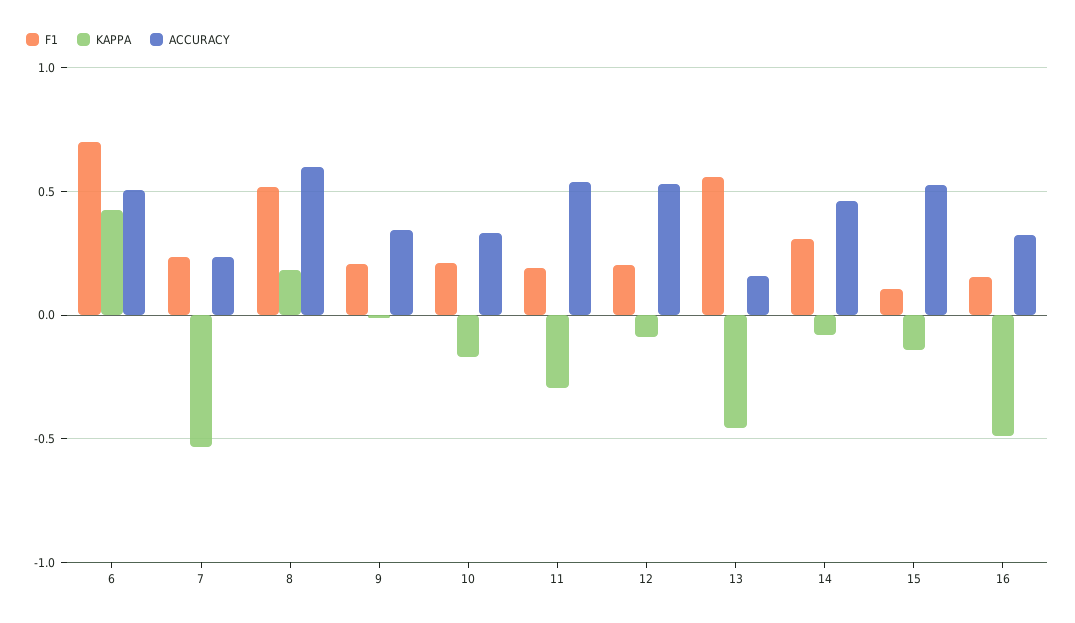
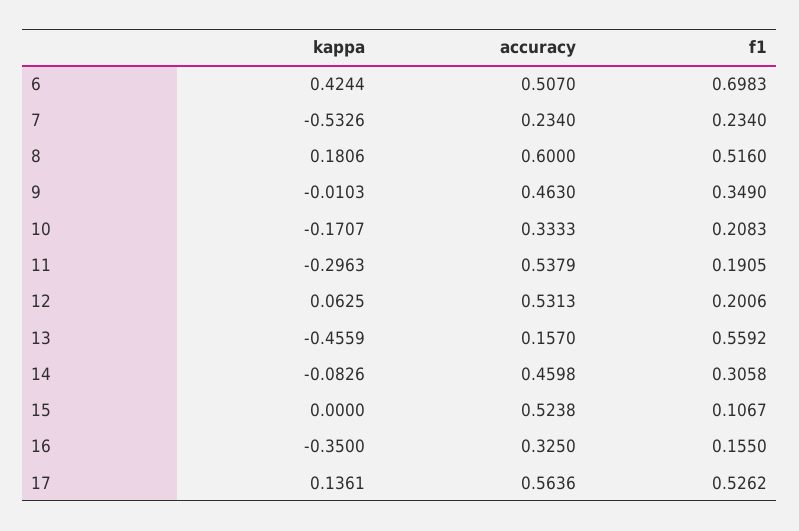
F1, 9: 0.2 -> 0.349
ACCURACY, 9: 0.35 -> 0.463
KAPPA, 12: -0.1 -> 0.0625
KAPPA, 15: -0.15 -> 0
KAPPA, 16: -0.5 -> -0.35
KAPPA, 17: none -> 0.1361
ACCURACY, 17: none -> 0.5636
F1, 17: none -> 0.5262

